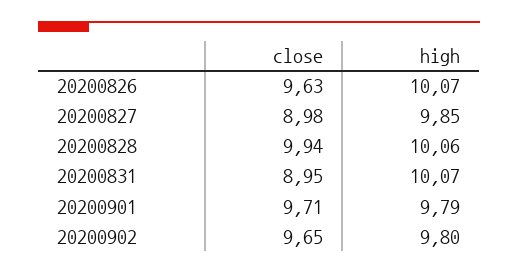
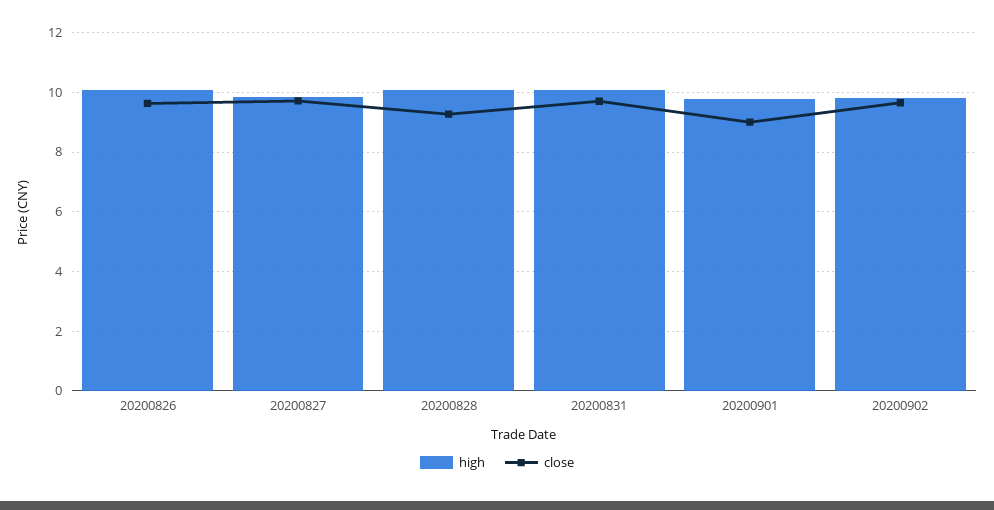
close, 20200827: 8.98 -> 9.75
close, 20200828: 9.94 -> 9.25
close, 20200831: 8.95 -> 9.75
close, 20200901: 9.71 -> 9

